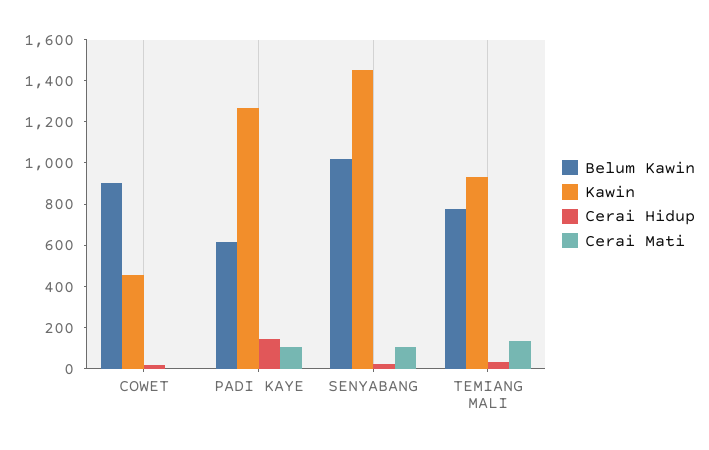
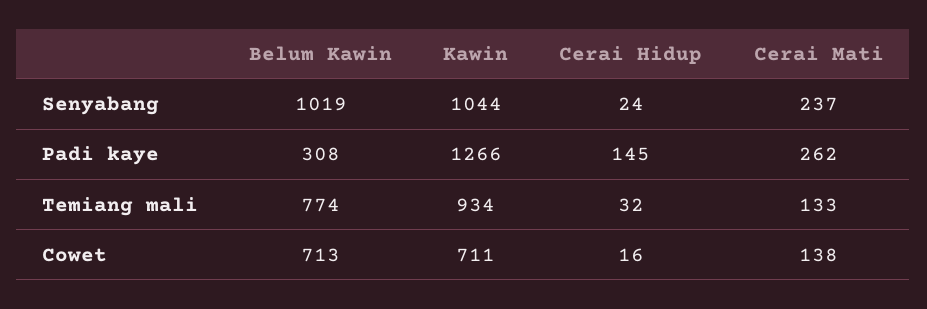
Belum Kawin, COWET: 900 -> 713
Kawin, COWET: 450 -> 711
Cerai Mati, COWET: 0 -> 138
Belum Kawin, PADI KAYE: 600 -> 308
Cerai Mati, PADI KAYE: 100 -> 262
Kawin, SENYABANG: 1450 -> 1044
Cerai Mati, SENYABANG: 100 -> 237

